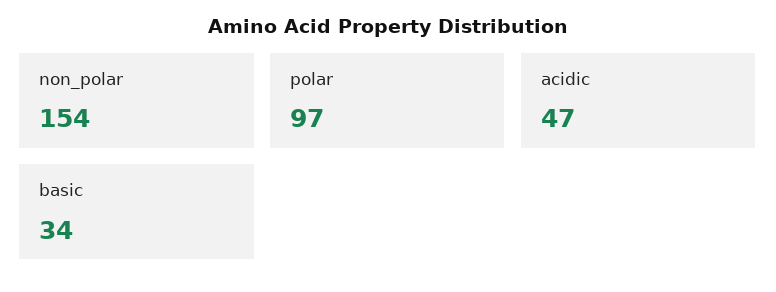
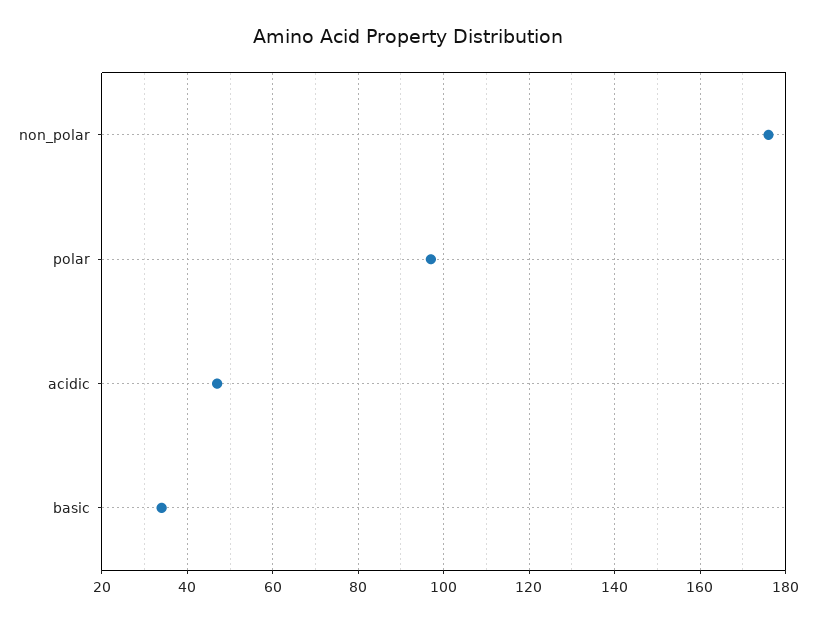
non_polar: 154 -> 175

